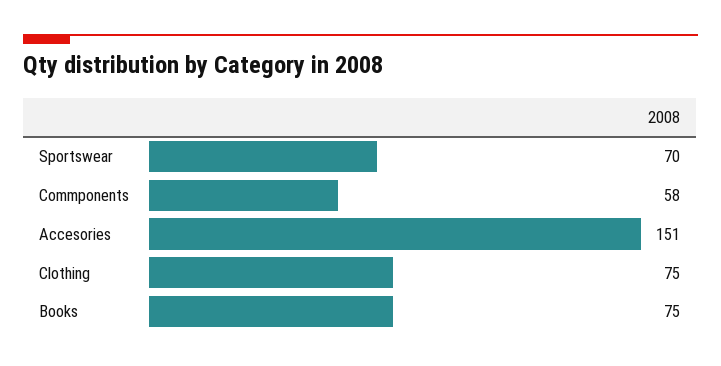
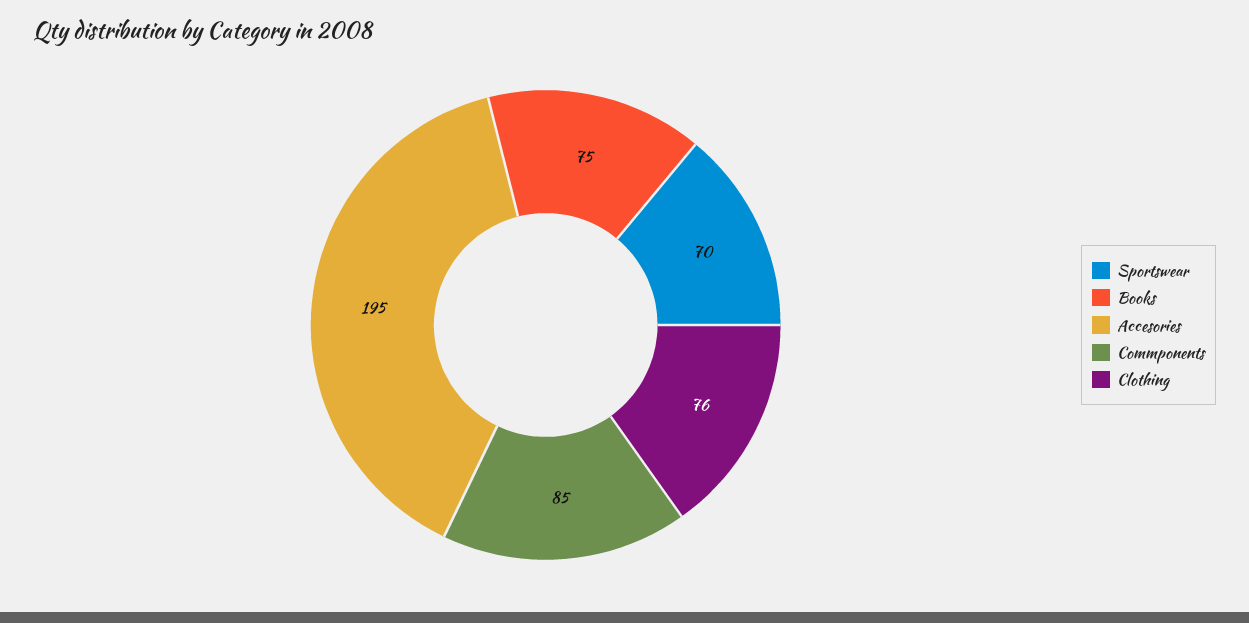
Commponents: 58 -> 85
Accesories: 151 -> 195
Clothing: 75 -> 76

